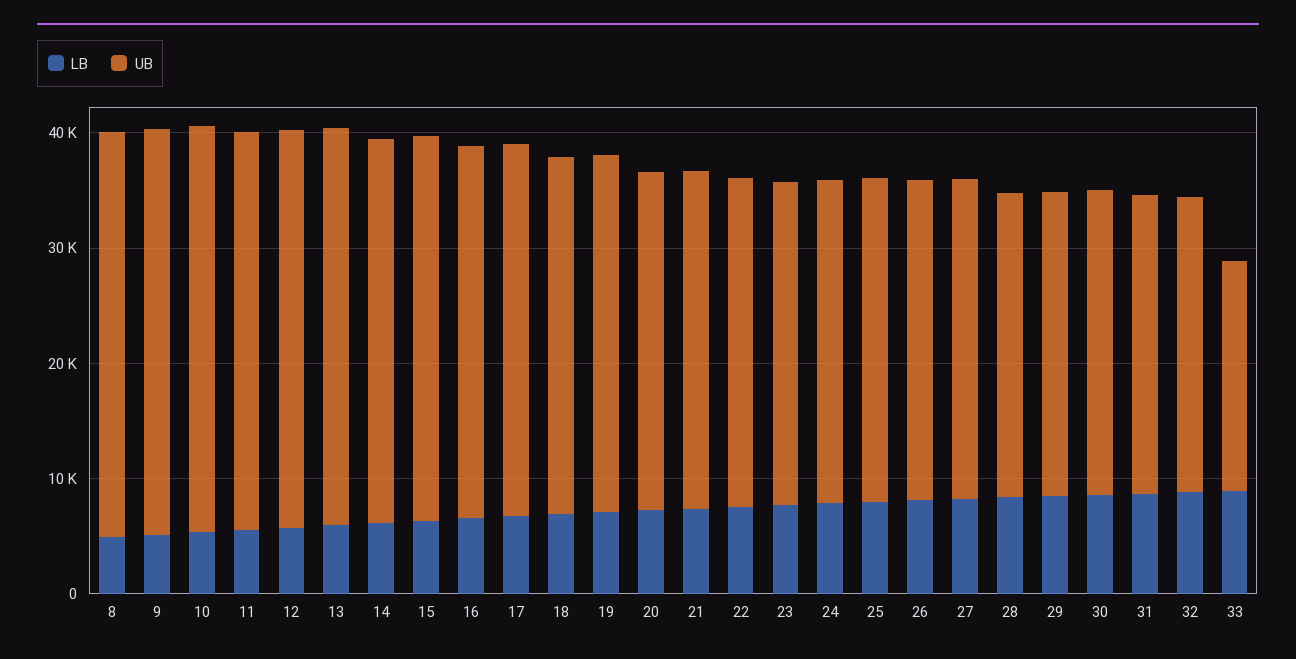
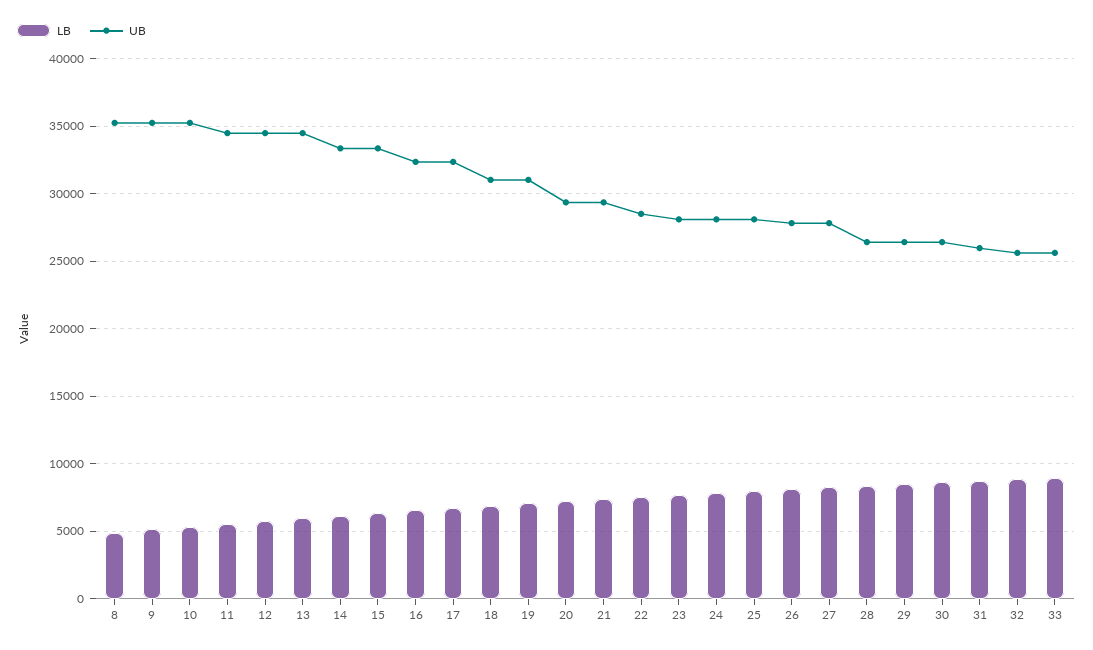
UB, 33: 20000 -> 25500

